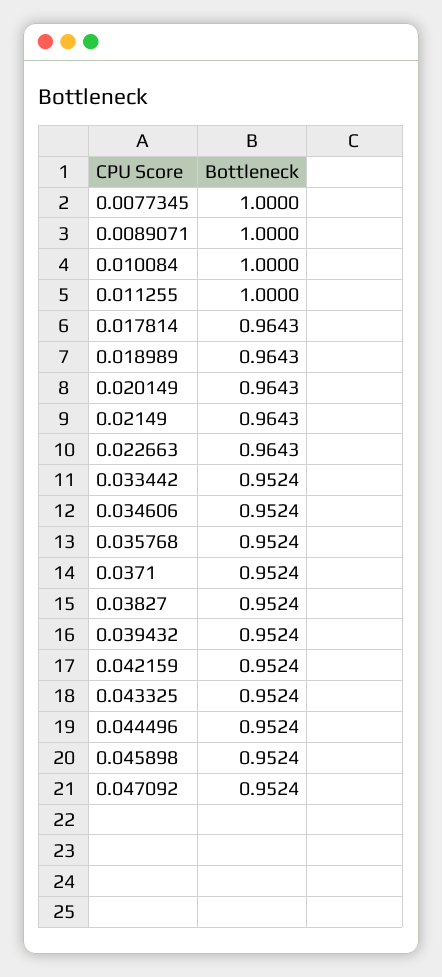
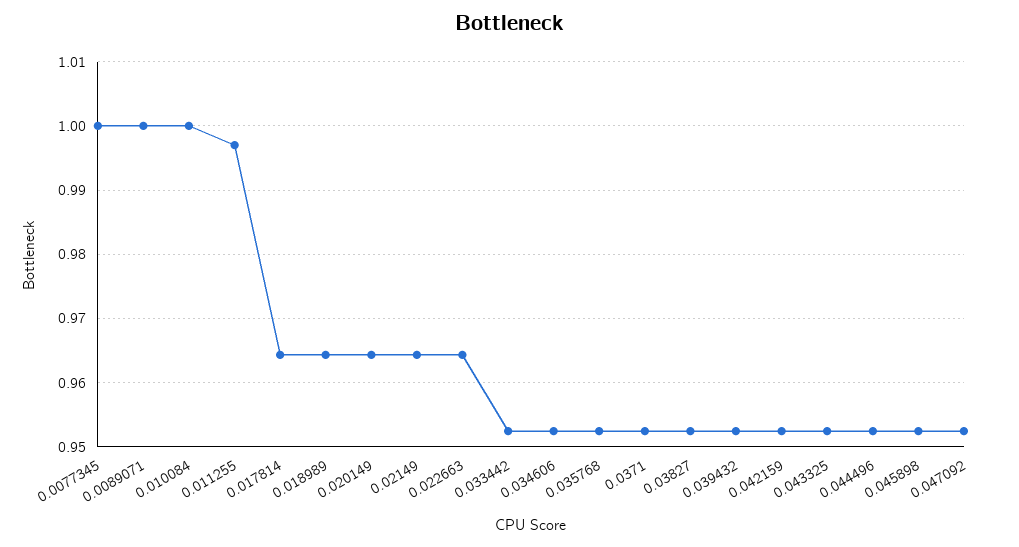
0.011255: 1 -> 0.997

